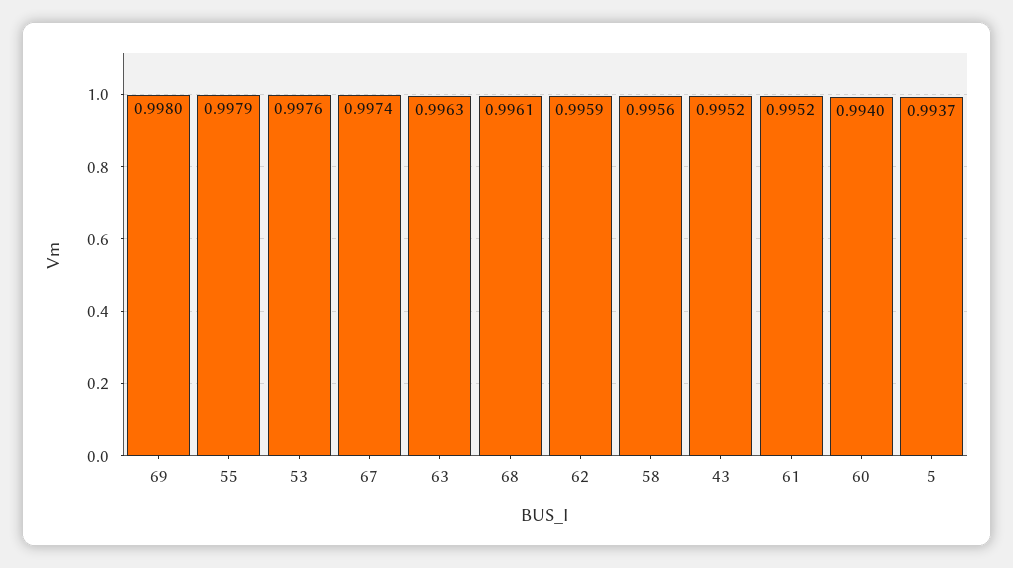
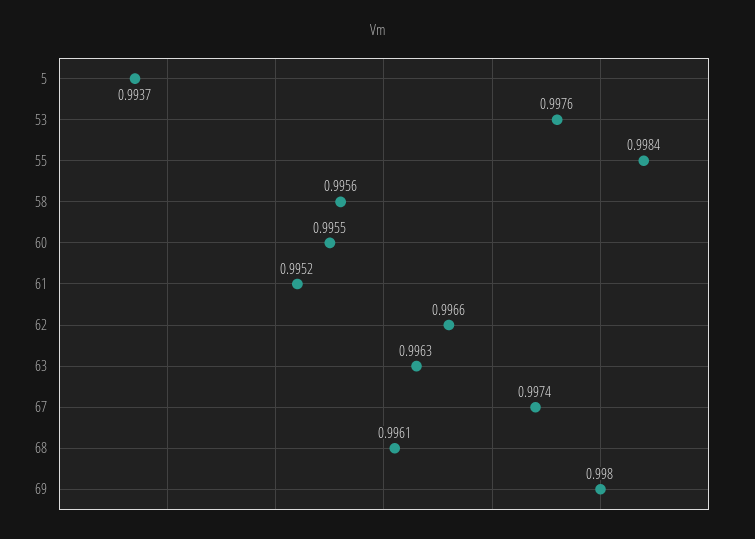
55: 0.9979 -> 0.9984
62: 0.9959 -> 0.9966
43: 0.9952 -> none
60: 0.994 -> 0.9955

